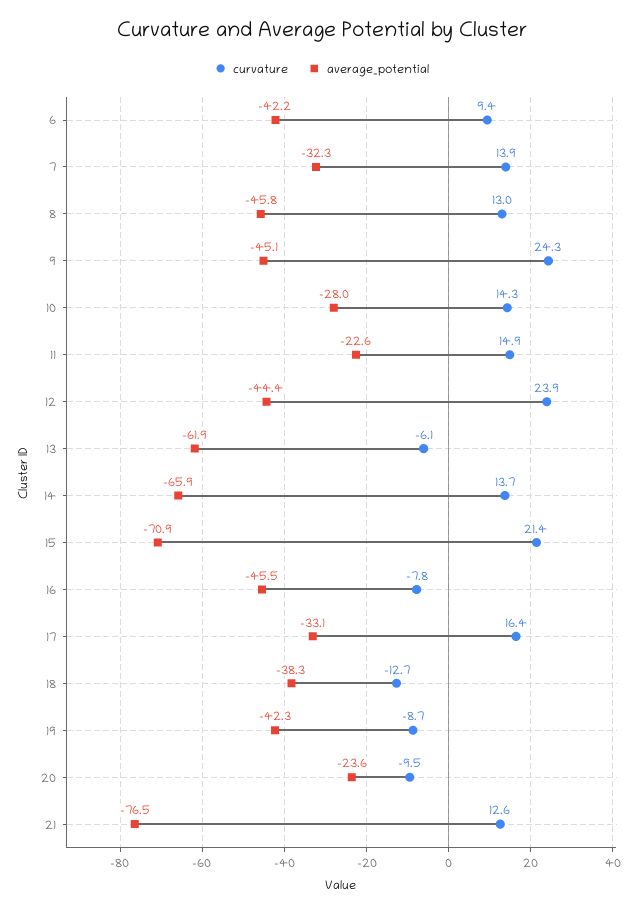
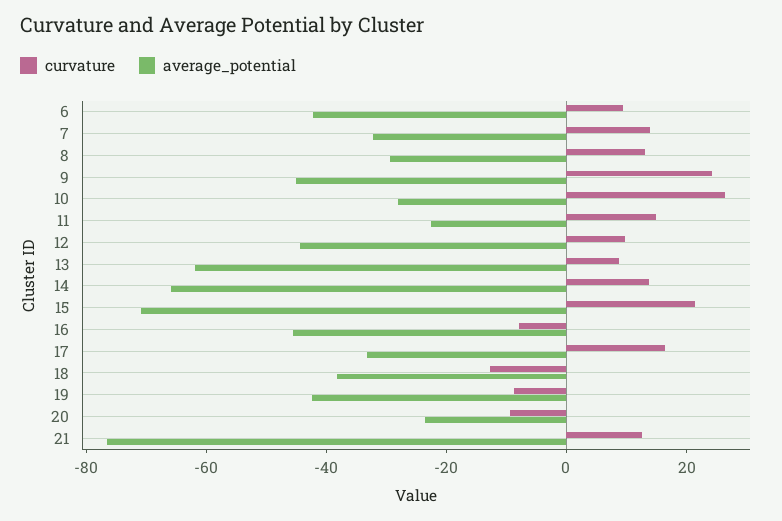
average_potential, 8: -45.8 -> -30
curvature, 10: 14.3 -> 25
curvature, 12: 23.9 -> 10
curvature, 13: -6.1 -> 10

